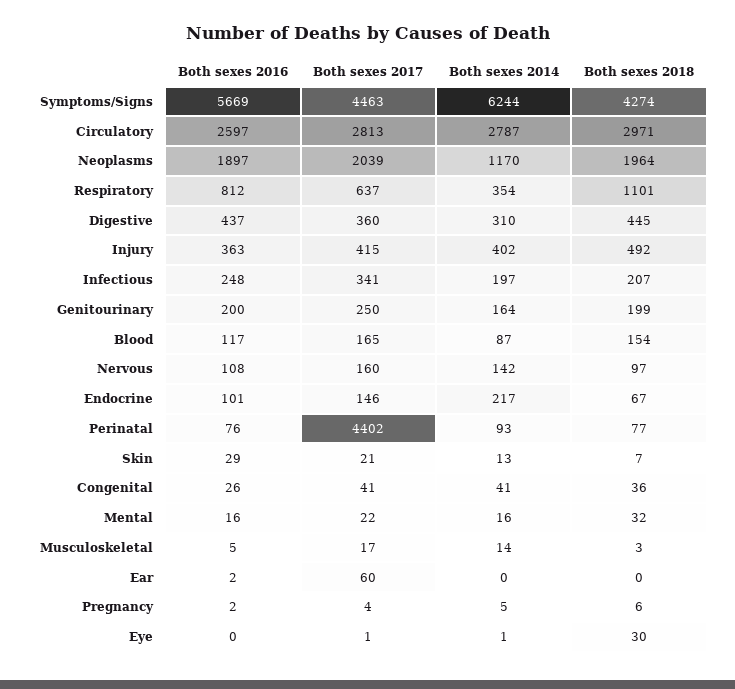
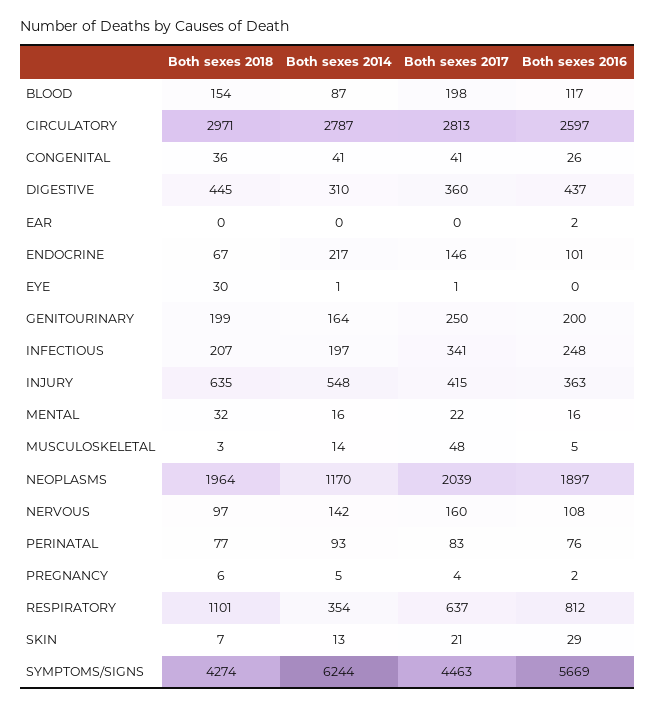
Both sexes 2014, Injury: 402 -> 548
Both sexes 2018, Injury: 492 -> 635
Both sexes 2017, Blood: 165 -> 198
Both sexes 2017, Perinatal: 4402 -> 83
Both sexes 2017, Musculoskeletal: 17 -> 48
Both sexes 2017, Ear: 60 -> 0

